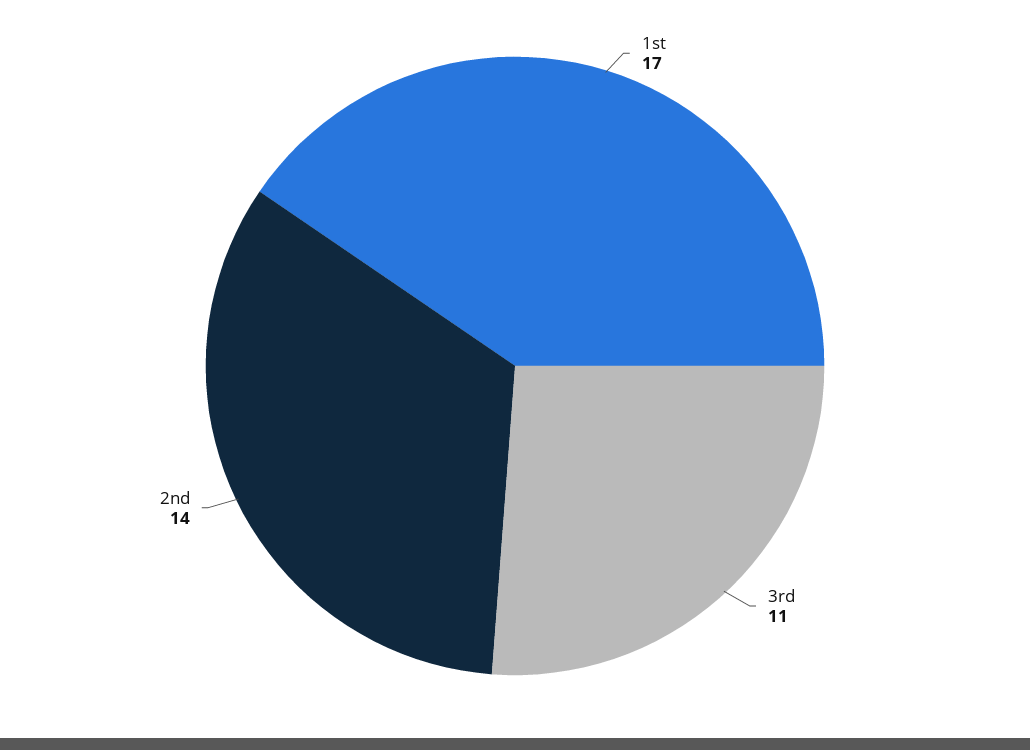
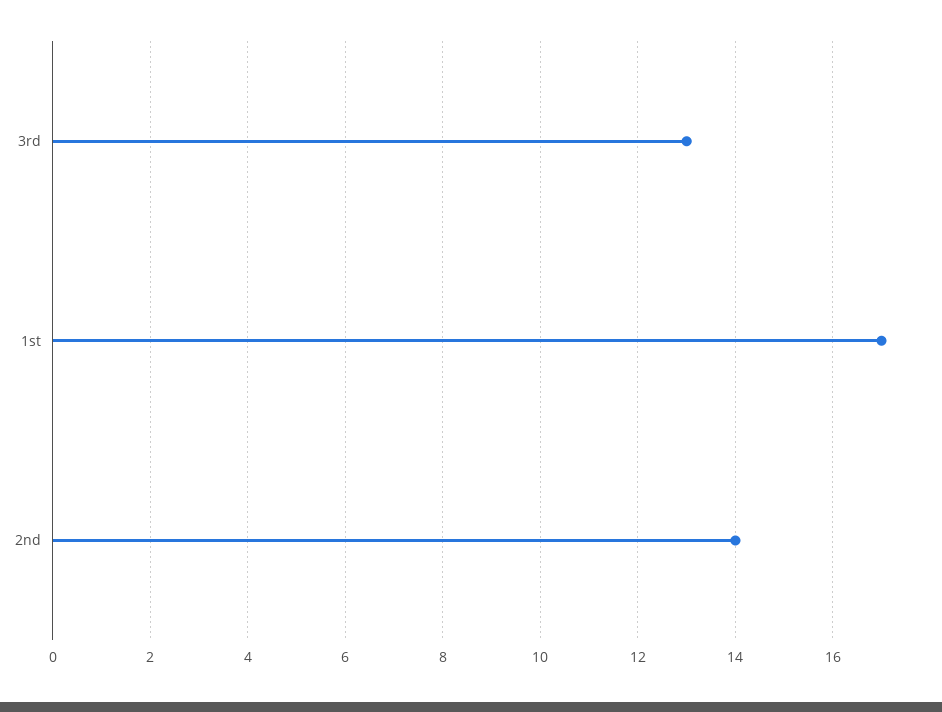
3rd: 11 -> 13

